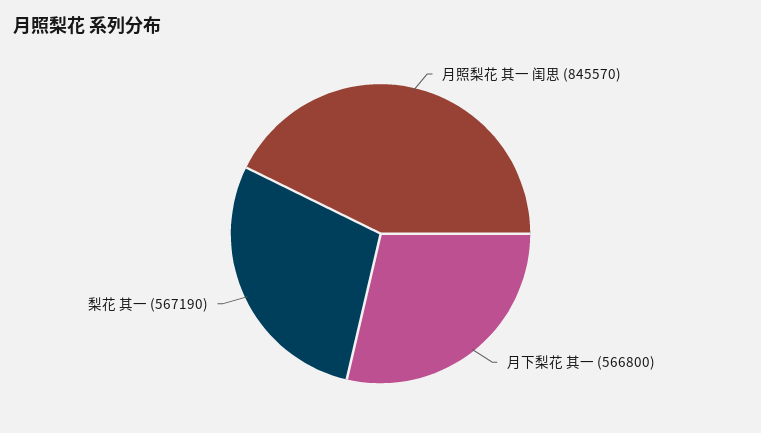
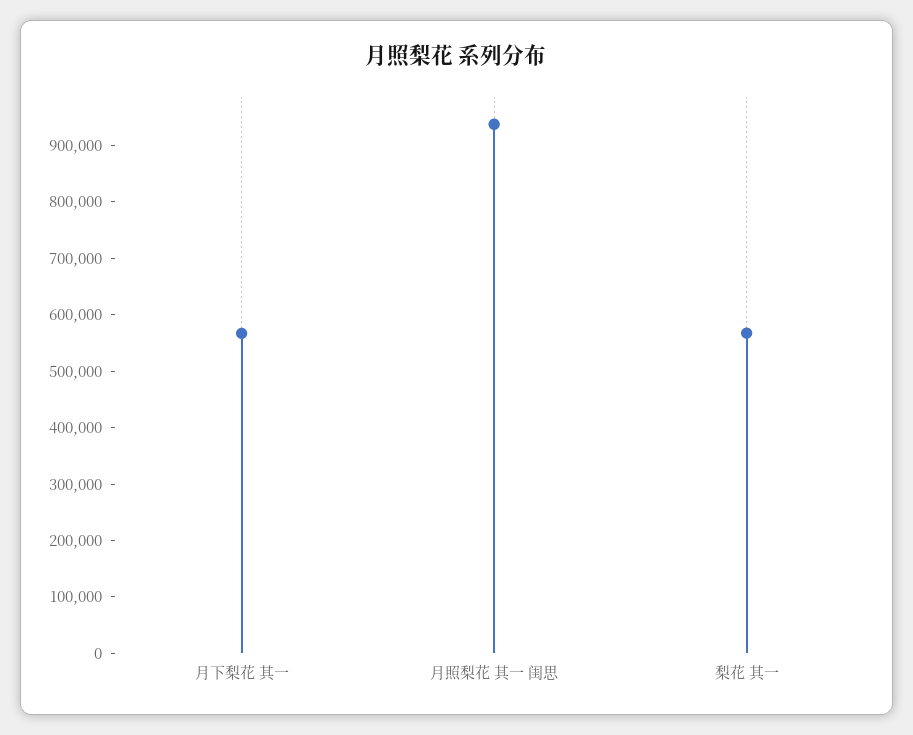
月照梨花 其一 闺思: 845570 -> 940000

